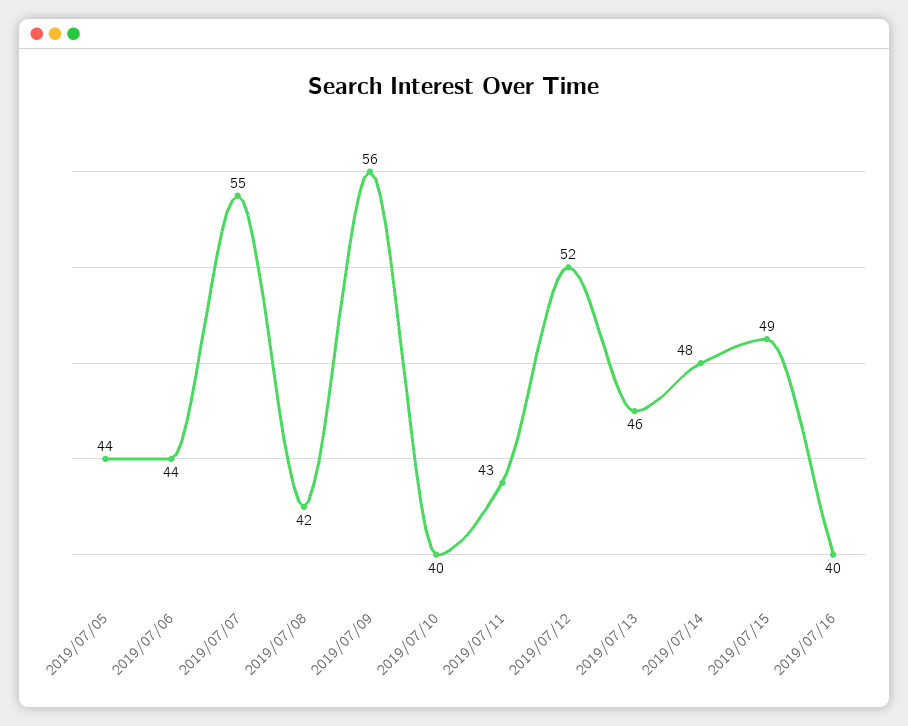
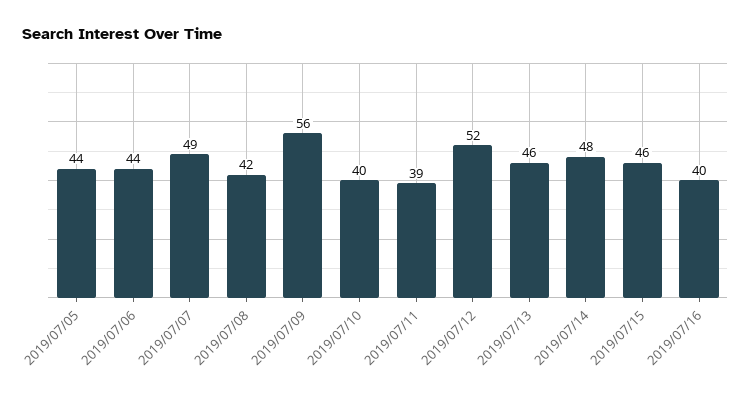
2019/07/07: 55 -> 49
2019/07/11: 43 -> 39
2019/07/15: 49 -> 46

